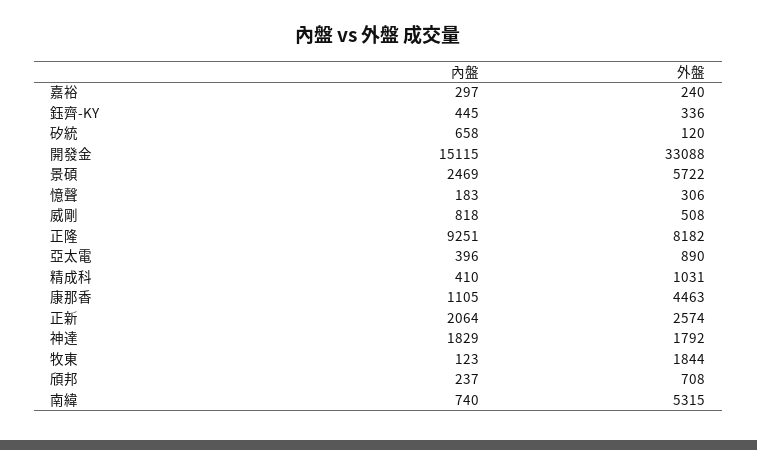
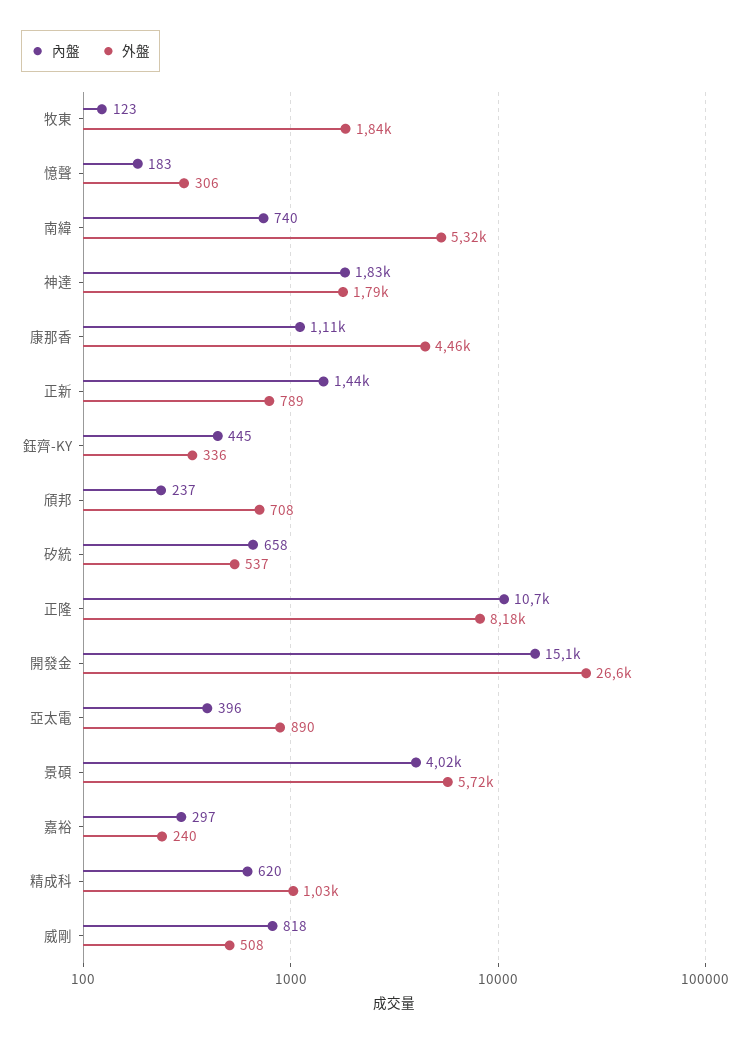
外盤, 矽統: 120 -> 537
外盤, 開發金: 33088 -> 26600
內盤, 景碩: 2469 -> 4020
內盤, 正隆: 9251 -> 10700
內盤, 精成科: 410 -> 620
內盤, 正新: 2064 -> 1440
外盤, 正新: 2574 -> 789

